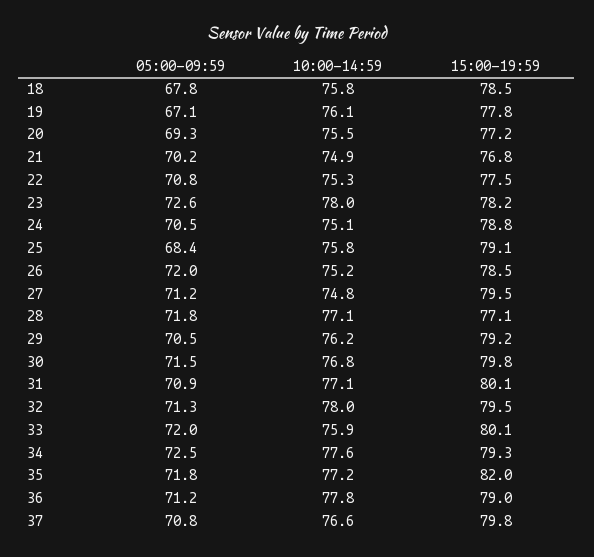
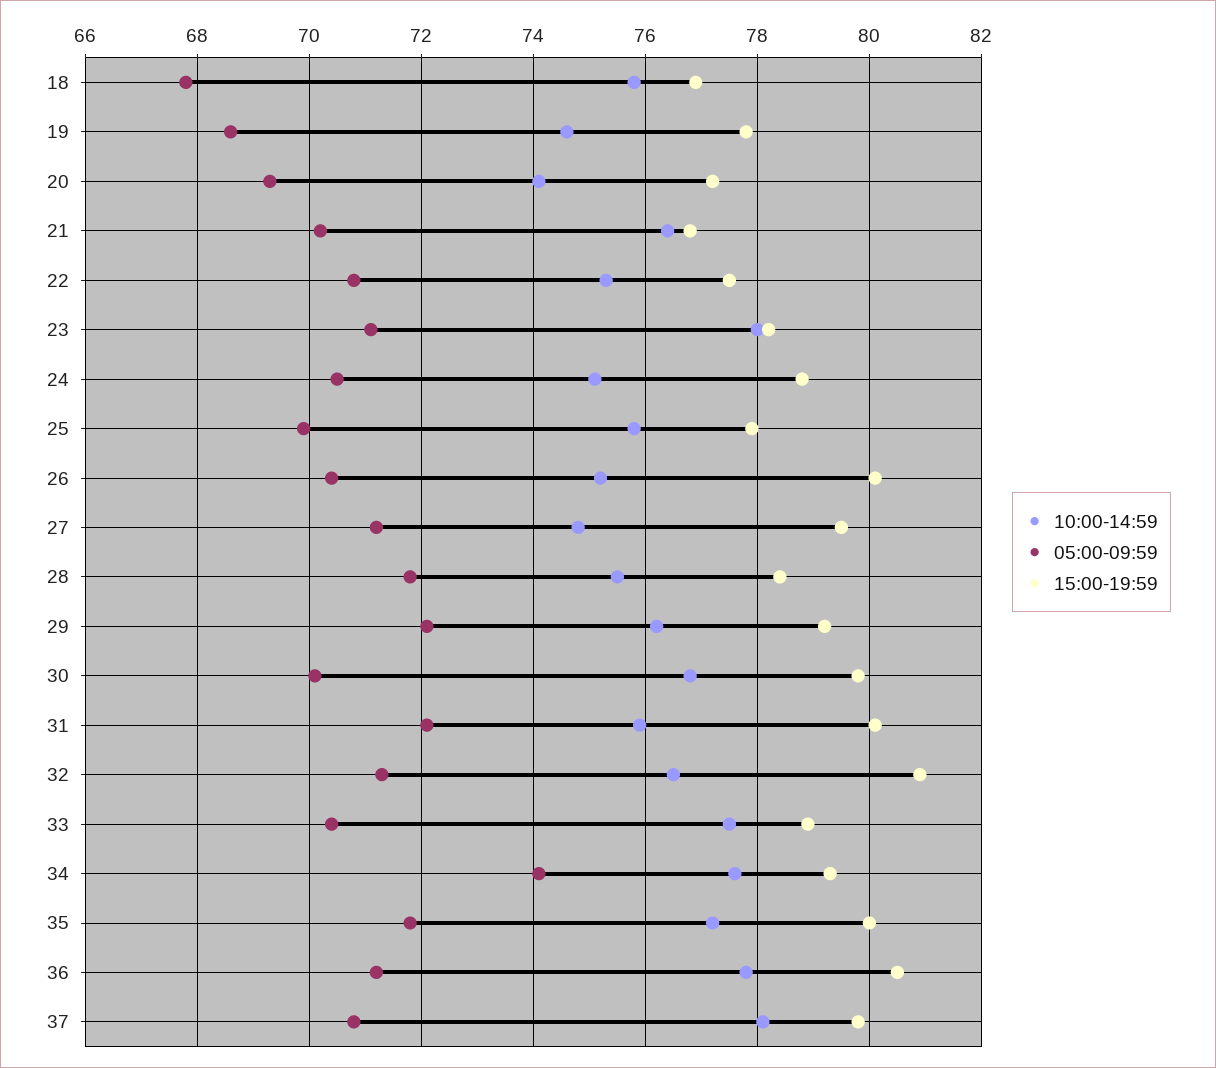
15:00-19:59, 18: 78.5 -> 77
05:00-09:59, 19: 67.1 -> 68.5
10:00-14:59, 19: 76.1 -> 74.5
10:00-14:59, 20: 75.5 -> 74
10:00-14:59, 21: 74.9 -> 76.5
05:00-09:59, 23: 72.6 -> 71
05:00-09:59, 25: 68.4 -> 70
15:00-19:59, 25: 79.1 -> 78
05:00-09:59, 26: 72 -> 70.5
15:00-19:59, 26: 78.5 -> 80
10:00-14:59, 28: 77.1 -> 75.5
15:00-19:59, 28: 77.1 -> 78.5
05:00-09:59, 29: 70.5 -> 72
05:00-09:59, 30: 71.5 -> 70
05:00-09:59, 31: 70.9 -> 72
10:00-14:59, 31: 77.1 -> 76
10:00-14:59, 32: 78 -> 76.5
15:00-19:59, 32: 79.5 -> 81
05:00-09:59, 33: 72 -> 70.5
10:00-14:59, 33: 75.9 -> 77.5
15:00-19:59, 33: 80.1 -> 79
05:00-09:59, 34: 72.5 -> 74
15:00-19:59, 35: 82 -> 80
15:00-19:59, 36: 79 -> 80.5
10:00-14:59, 37: 76.6 -> 78

